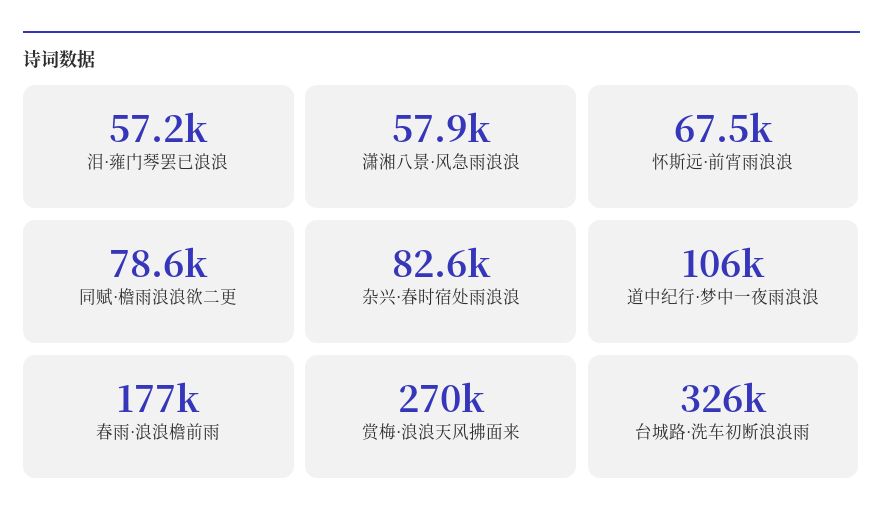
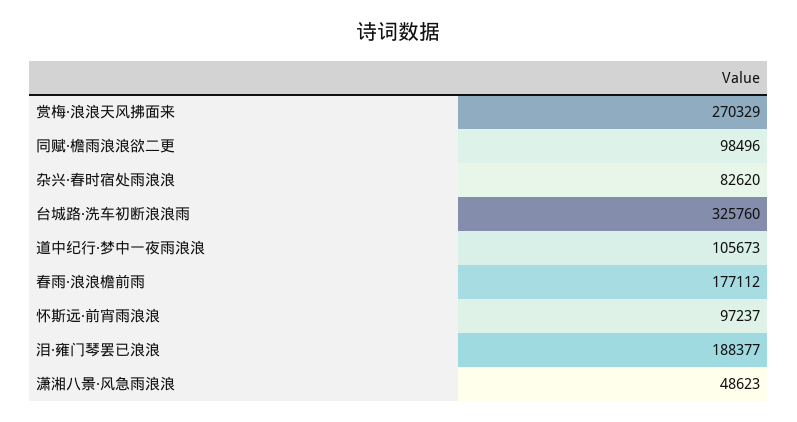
泪·雍门琴罢已浪浪: 57200 -> 188377
潇湘八景·风急雨浪浪: 57900 -> 48623
怀斯远·前宵雨浪浪: 67500 -> 97237
同赋·檐雨浪浪欲二更: 78600 -> 98496

